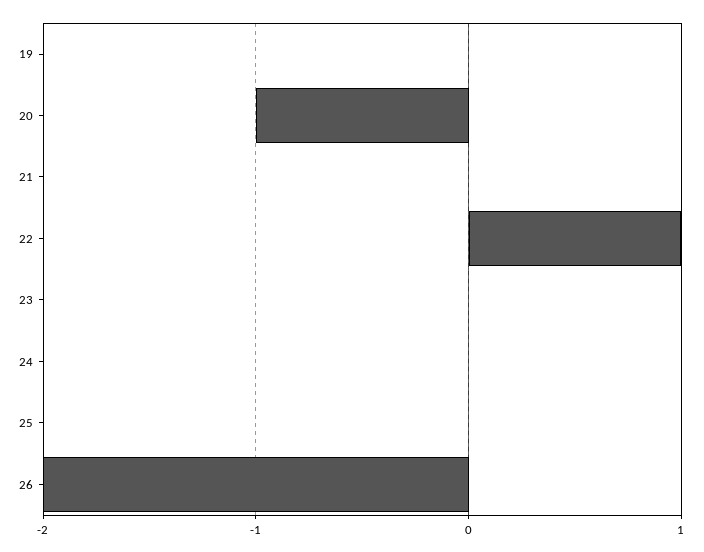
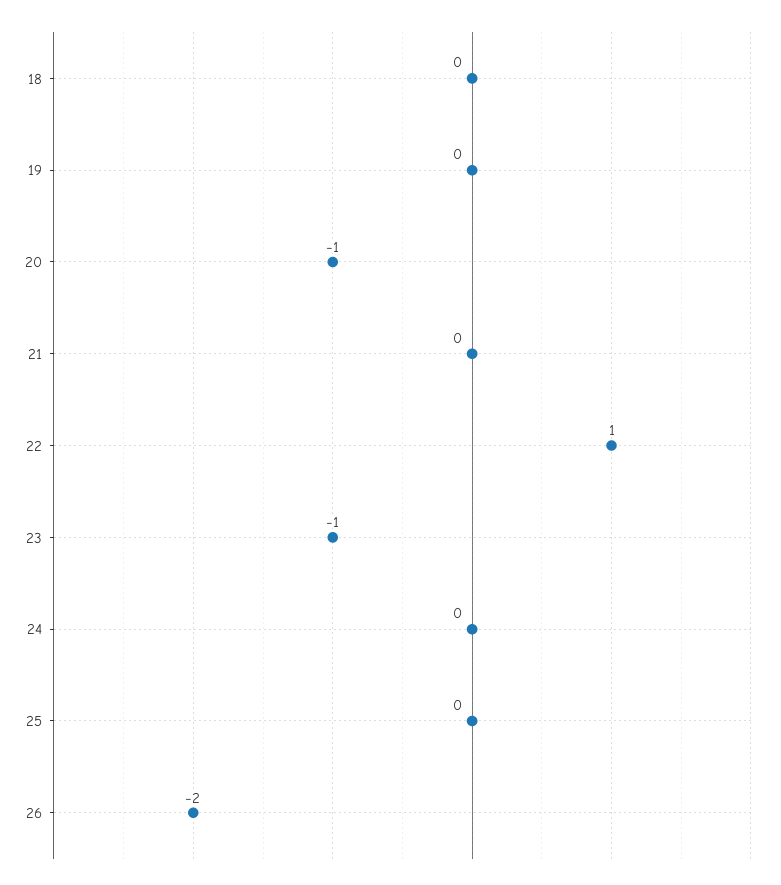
23: 0 -> -1
18: none -> 0

